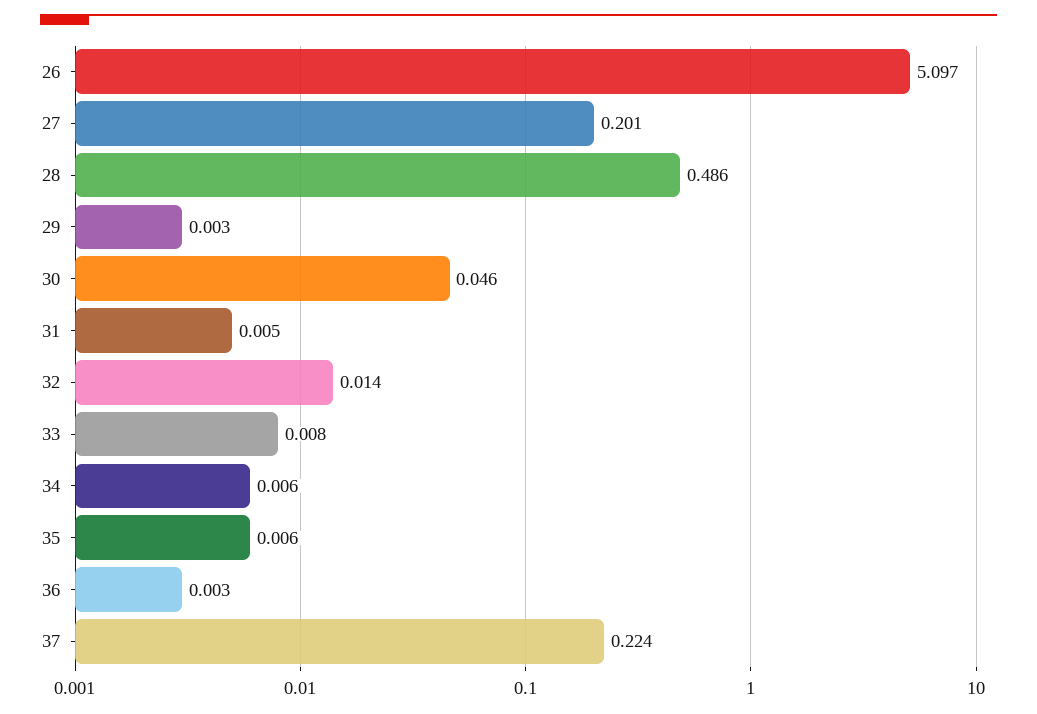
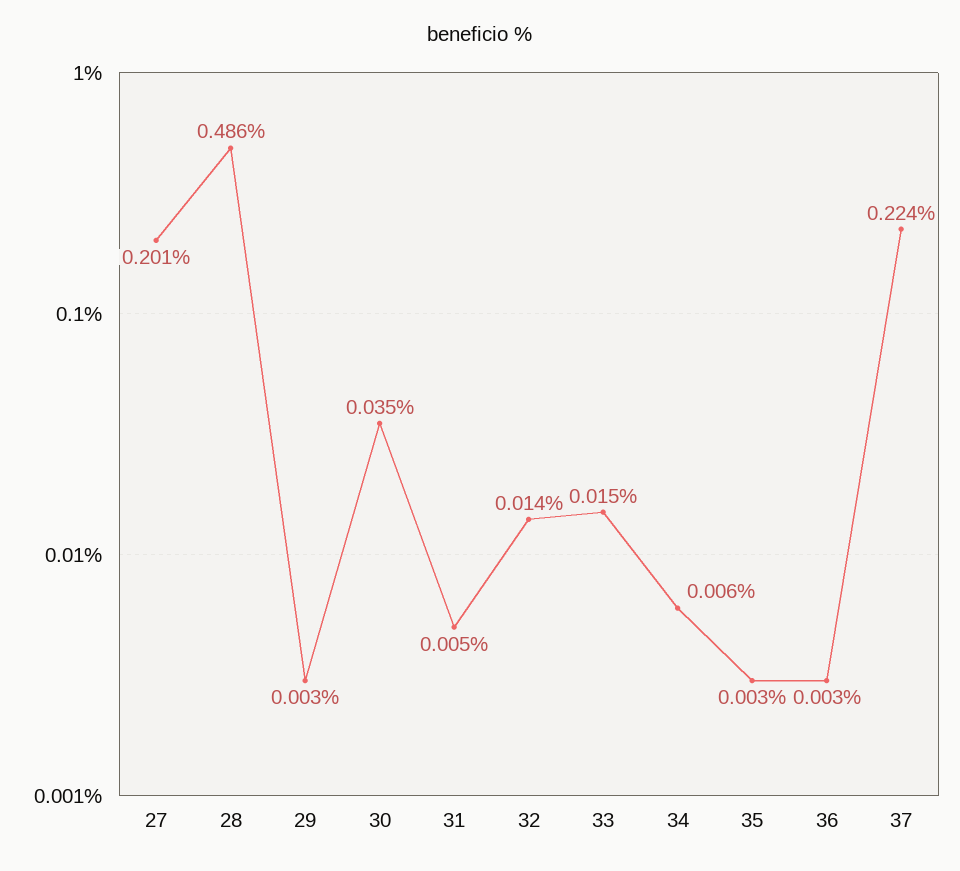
26: 5.097 -> none
30: 0.046 -> 0.035
33: 0.008 -> 0.015
35: 0.006 -> 0.003

